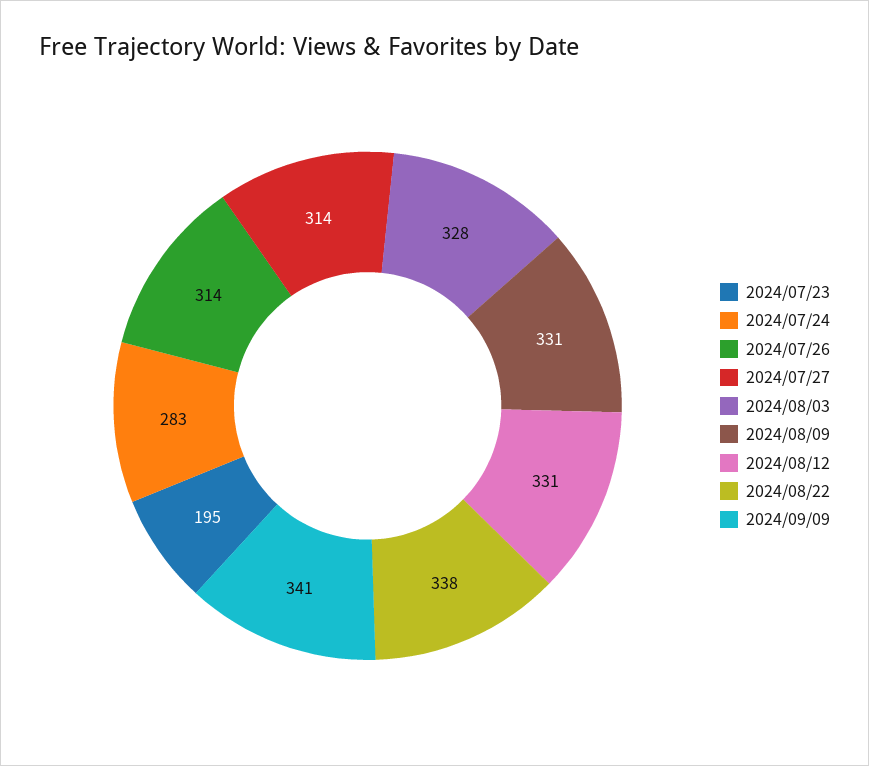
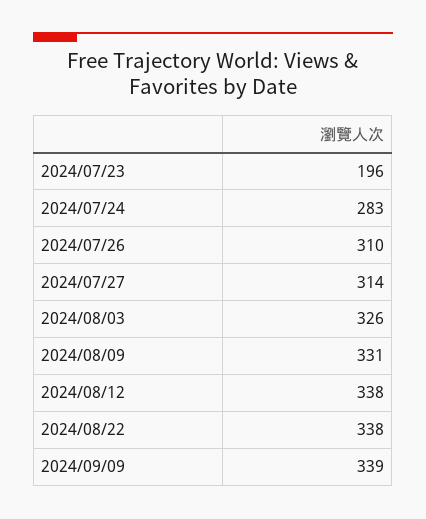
2024/07/23: 195 -> 196
2024/07/26: 314 -> 310
2024/08/03: 328 -> 326
2024/08/12: 331 -> 338
2024/09/09: 341 -> 339

